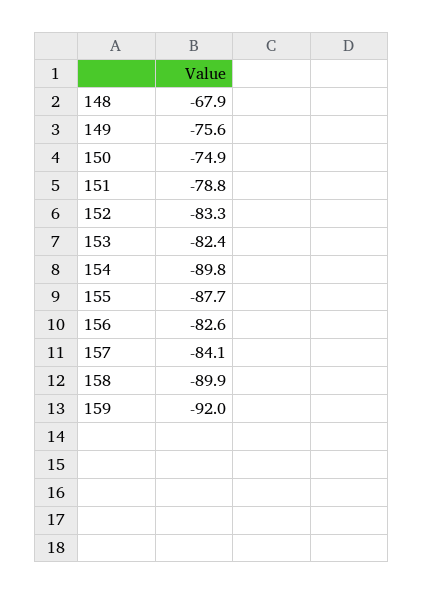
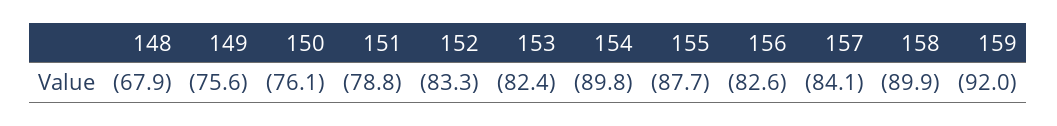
150: -74.9 -> -76.1

